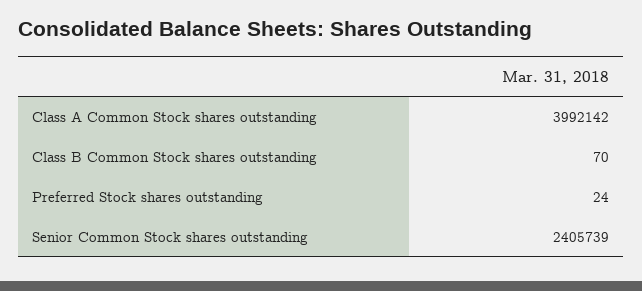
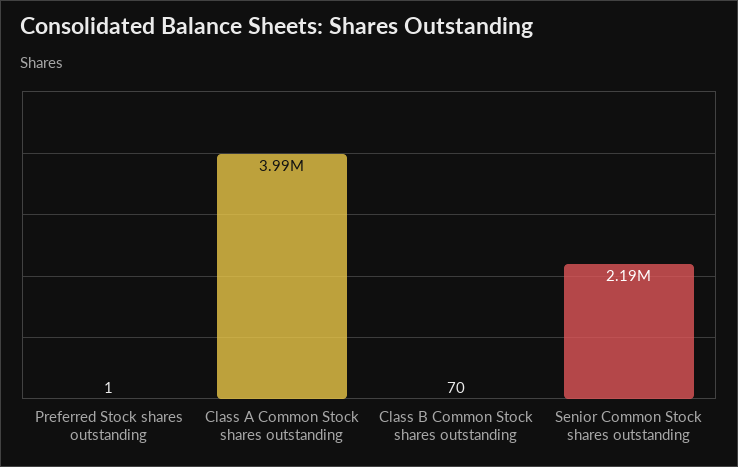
Preferred Stock shares outstanding: 24 -> 1
Senior Common Stock shares outstanding: 2405739 -> 2190000

